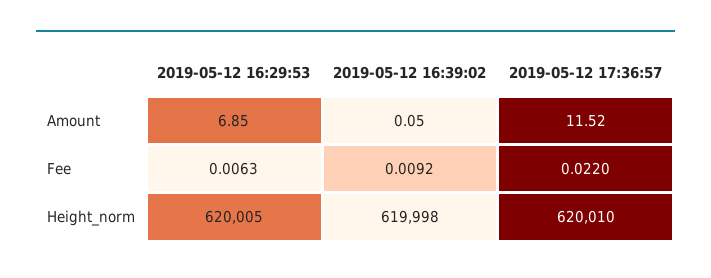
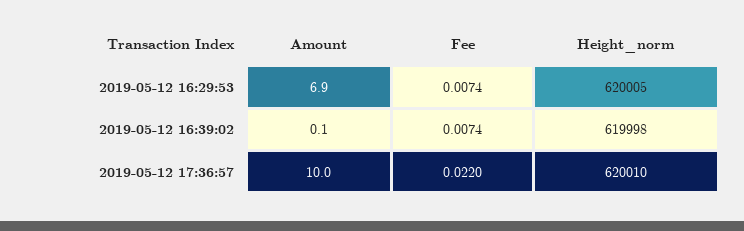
2019-05-12 17:36:57, Amount: 11.52 -> 10
2019-05-12 16:29:53, Fee: 0.0063 -> 0.0074
2019-05-12 16:39:02, Fee: 0.0092 -> 0.0074

